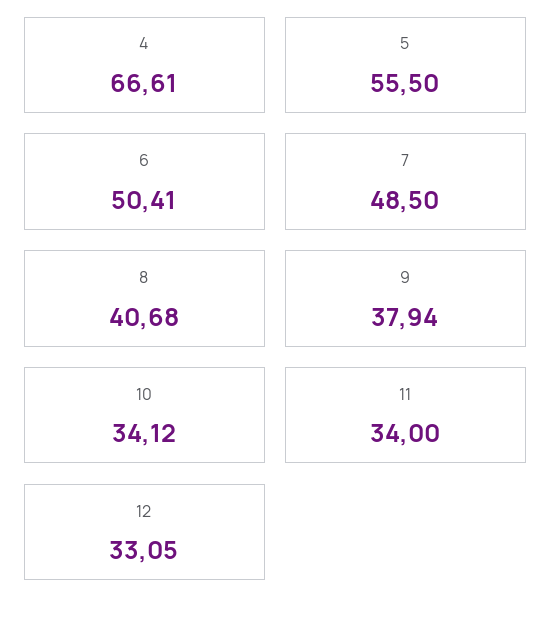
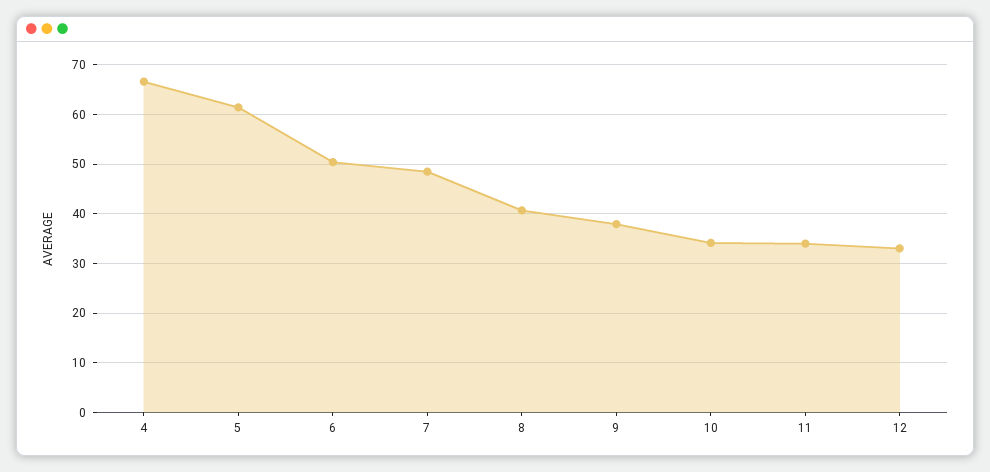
5: 55.5 -> 62

